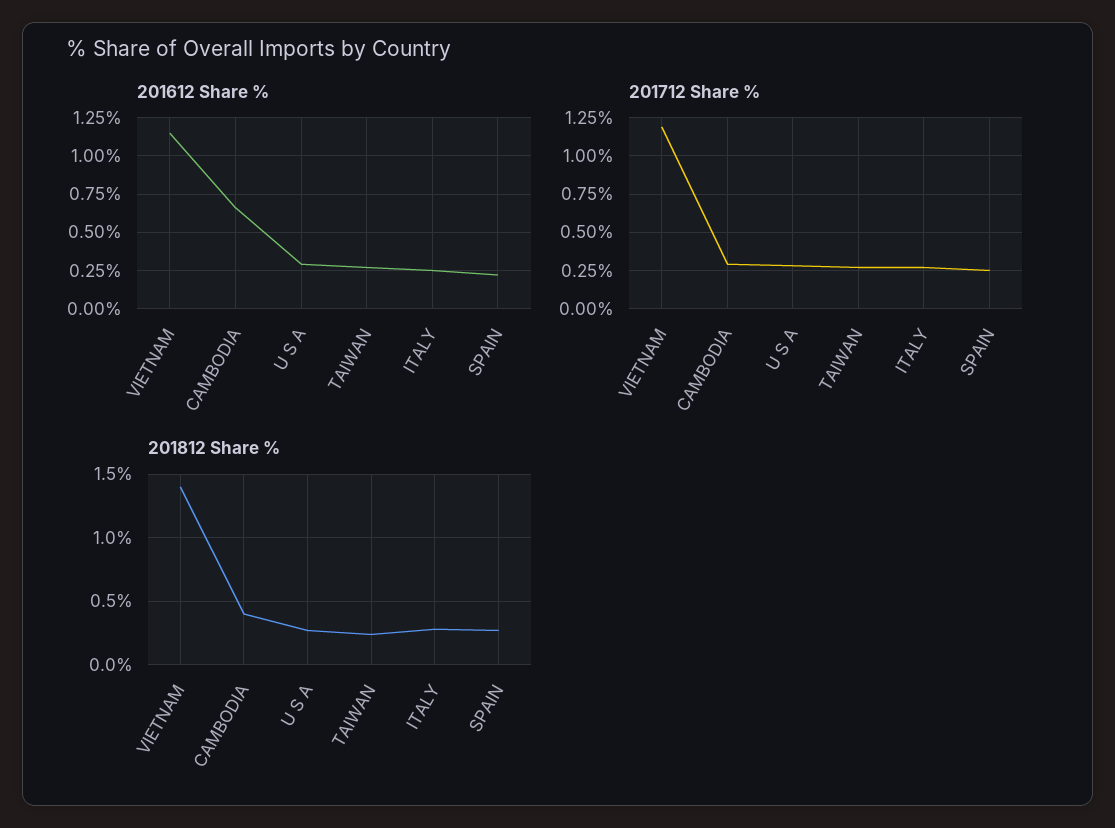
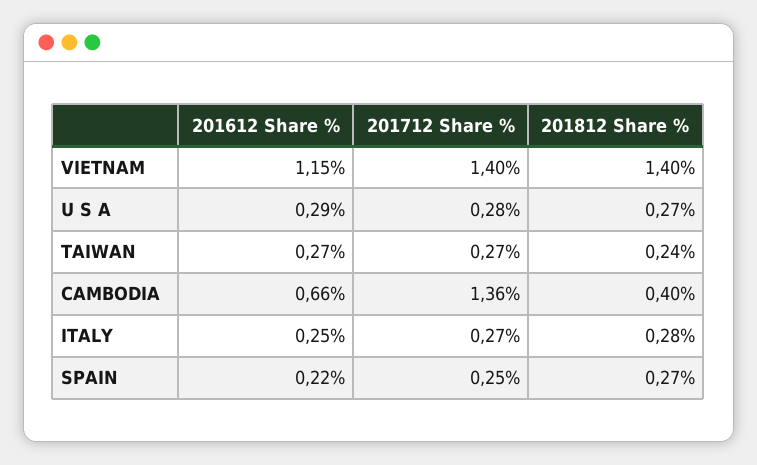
201712 Share %, VIETNAM: 1.2 -> 1.4
201712 Share %, CAMBODIA: 0.3 -> 1.36

